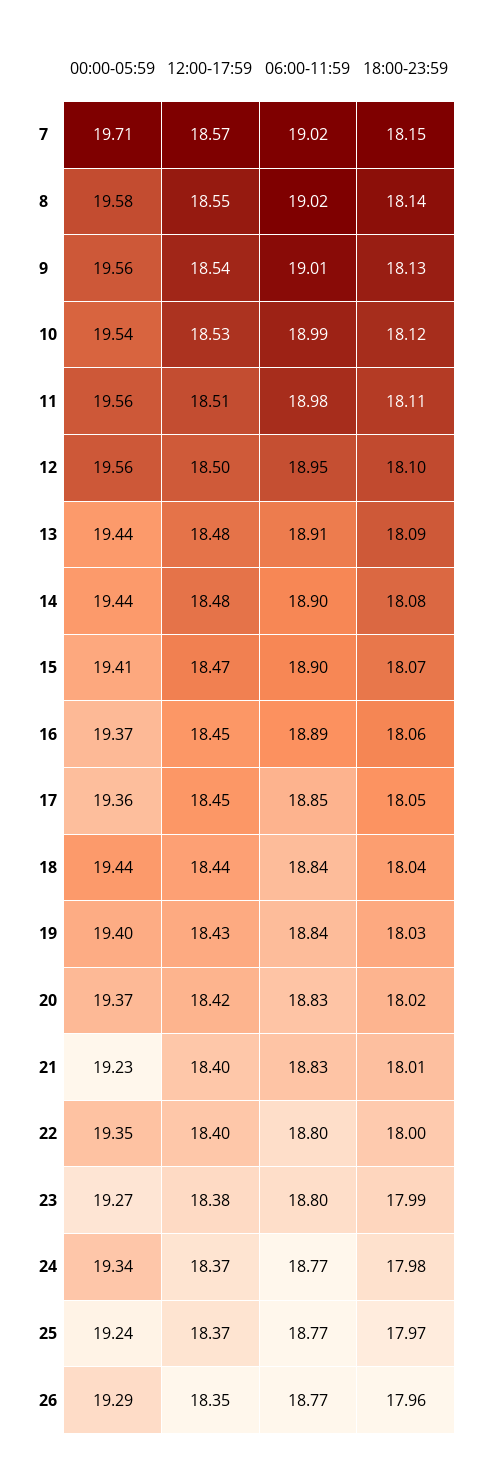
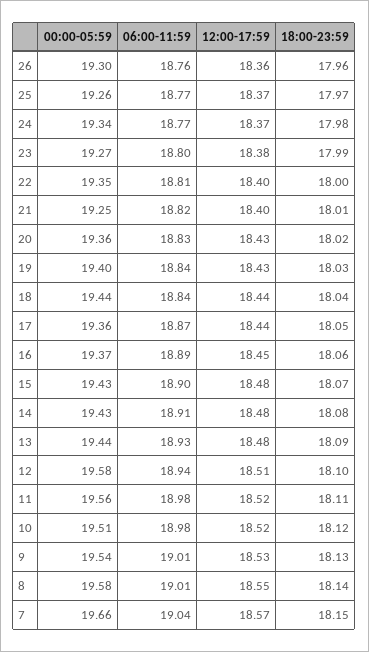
00:00-05:59, 7: 19.71 -> 19.66
06:00-11:59, 7: 19.02 -> 19.04
06:00-11:59, 8: 19.02 -> 19.01
00:00-05:59, 9: 19.56 -> 19.54
12:00-17:59, 9: 18.54 -> 18.53
00:00-05:59, 10: 19.54 -> 19.51
12:00-17:59, 10: 18.53 -> 18.52
06:00-11:59, 10: 18.99 -> 18.98
12:00-17:59, 11: 18.51 -> 18.52
00:00-05:59, 12: 19.56 -> 19.58
12:00-17:59, 12: 18.5 -> 18.51
06:00-11:59, 12: 18.95 -> 18.94
06:00-11:59, 13: 18.91 -> 18.93
00:00-05:59, 14: 19.44 -> 19.43
06:00-11:59, 14: 18.9 -> 18.91
00:00-05:59, 15: 19.41 -> 19.43
12:00-17:59, 15: 18.47 -> 18.48
12:00-17:59, 17: 18.45 -> 18.44
06:00-11:59, 17: 18.85 -> 18.87
00:00-05:59, 20: 19.37 -> 19.36
12:00-17:59, 20: 18.42 -> 18.43
00:00-05:59, 21: 19.23 -> 19.25
06:00-11:59, 21: 18.83 -> 18.82
06:00-11:59, 22: 18.8 -> 18.81
00:00-05:59, 25: 19.24 -> 19.26
00:00-05:59, 26: 19.29 -> 19.3
12:00-17:59, 26: 18.35 -> 18.36
06:00-11:59, 26: 18.77 -> 18.76

